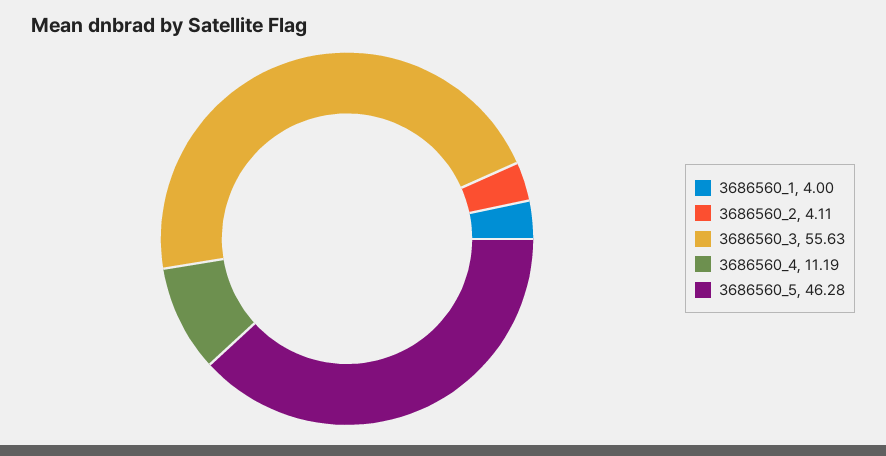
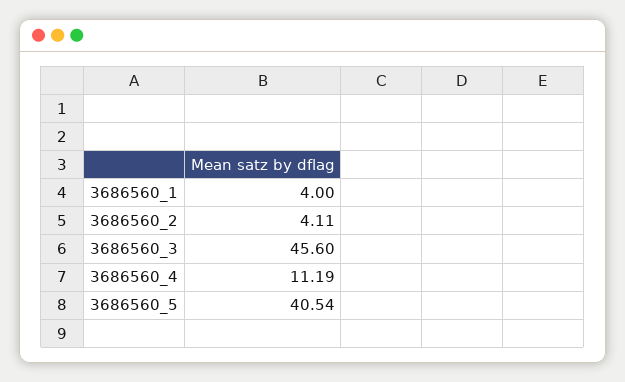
3686560_3: 55.63 -> 45.6
3686560_5: 46.28 -> 40.54

